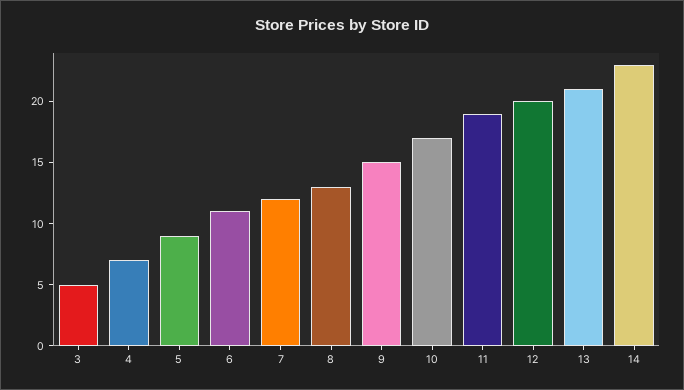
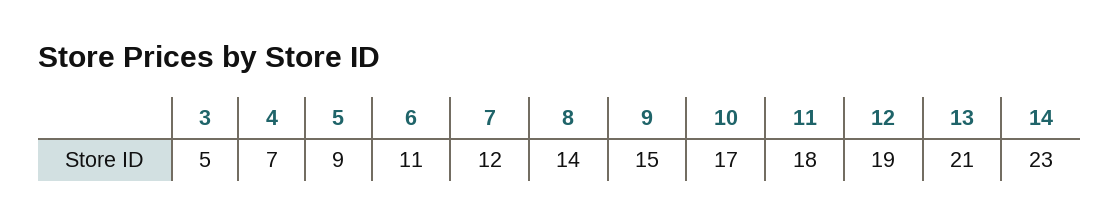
8: 13 -> 14
11: 19 -> 18
12: 20 -> 19

